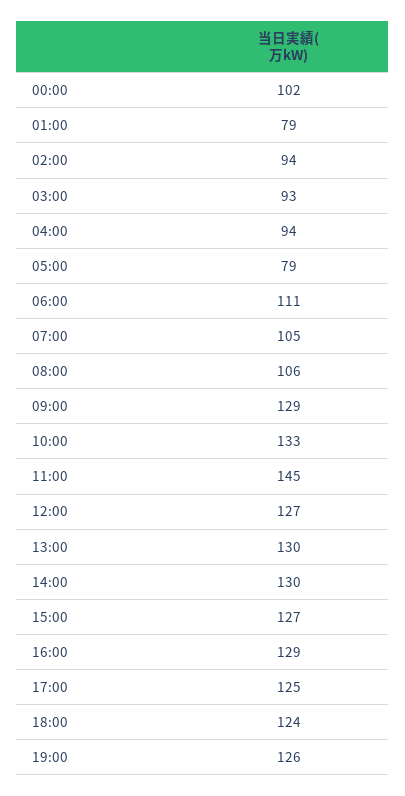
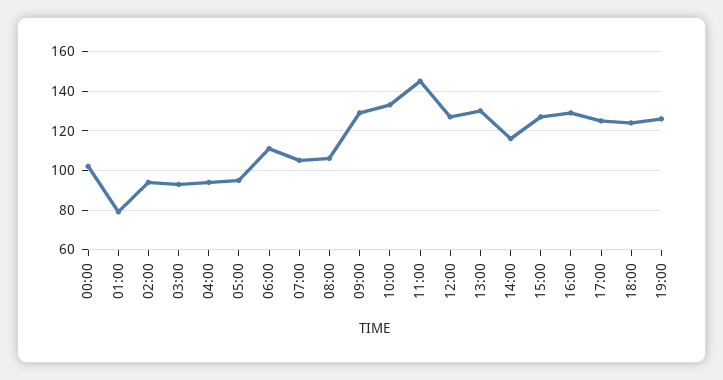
05:00: 79 -> 95
14:00: 130 -> 115

